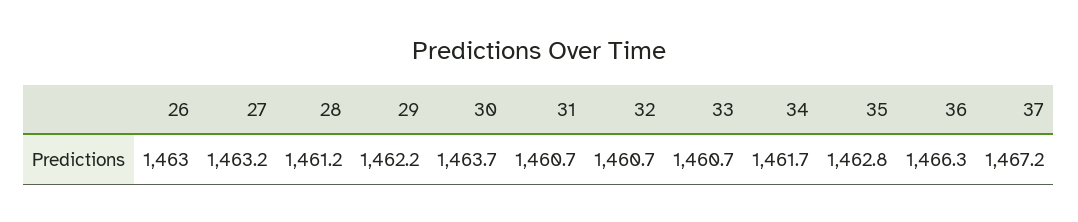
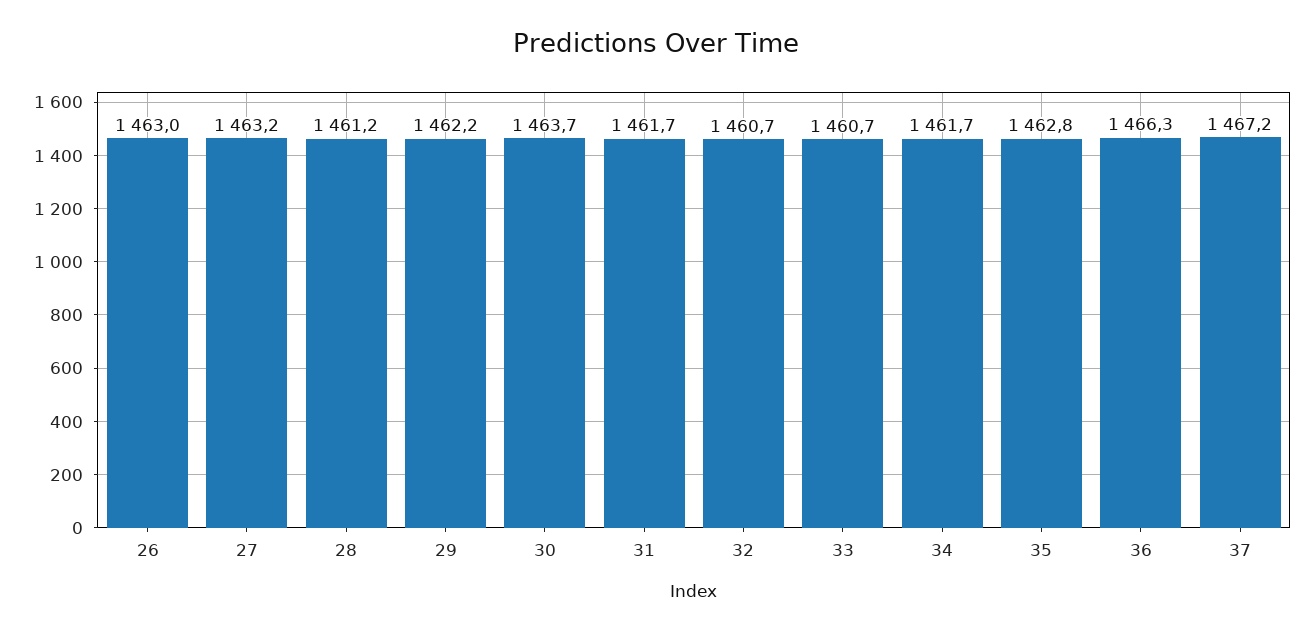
31: 1460.7 -> 1461.7

